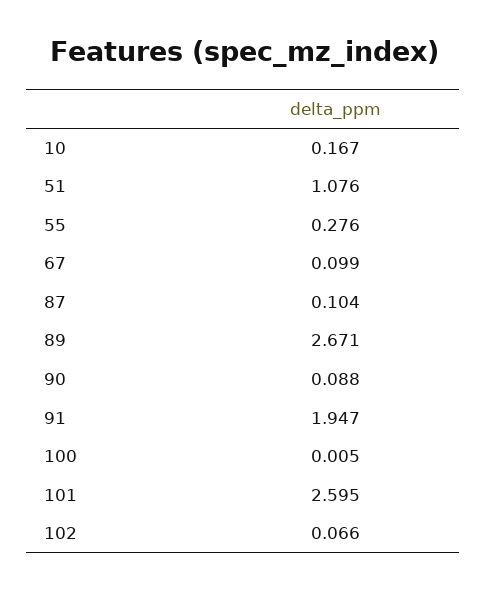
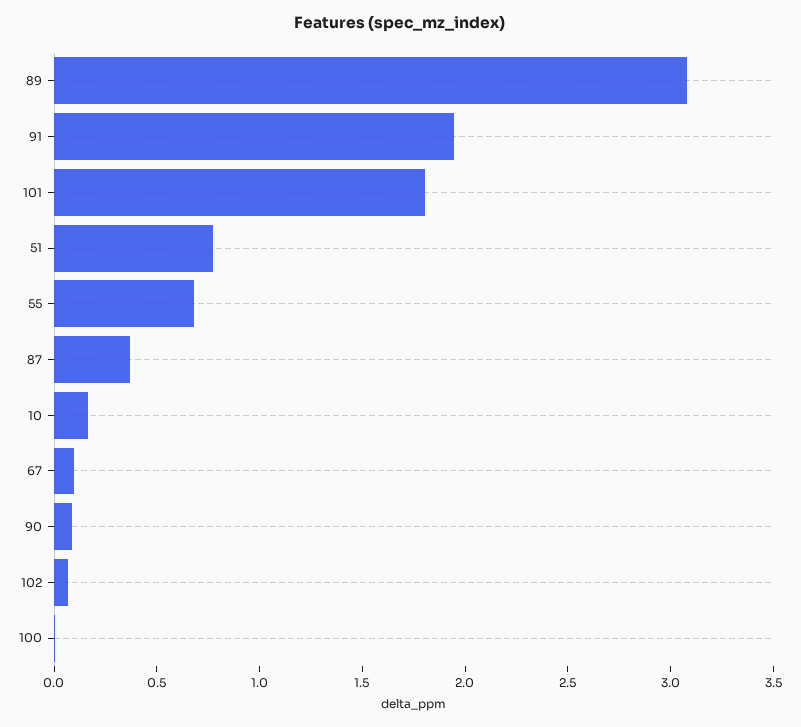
51: 1.076 -> 0.8
55: 0.276 -> 0.7
87: 0.104 -> 0.4
89: 2.671 -> 3.1
101: 2.595 -> 1.8

